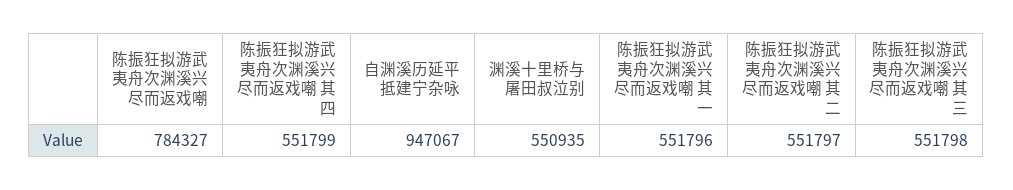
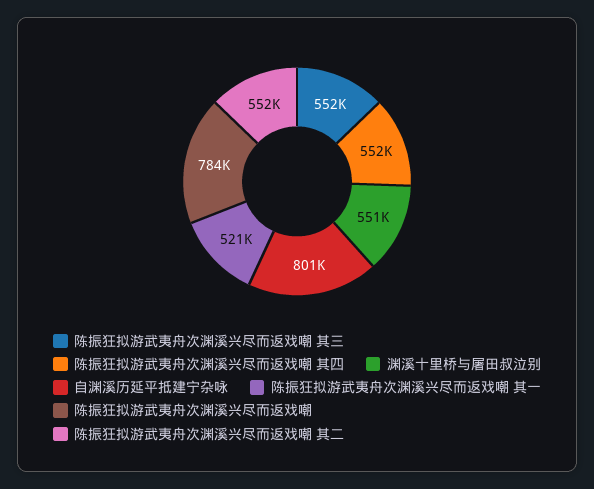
自渊溪历延平抵建宁杂咏: 947067 -> 801000
陈振狂拟游武夷舟次渊溪兴尽而返戏嘲 其一: 551796 -> 521000

